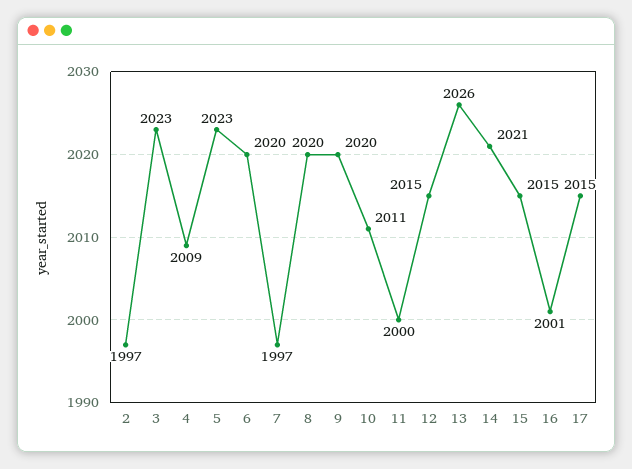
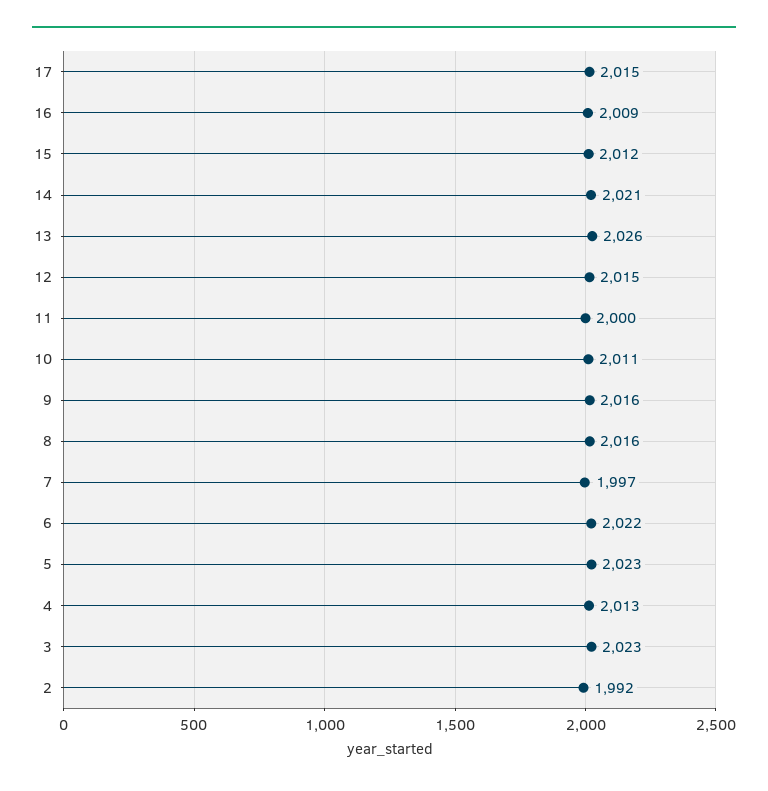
2: 1997 -> 1992
4: 2009 -> 2013
6: 2020 -> 2022
8: 2020 -> 2016
9: 2020 -> 2016
15: 2015 -> 2012
16: 2001 -> 2009

